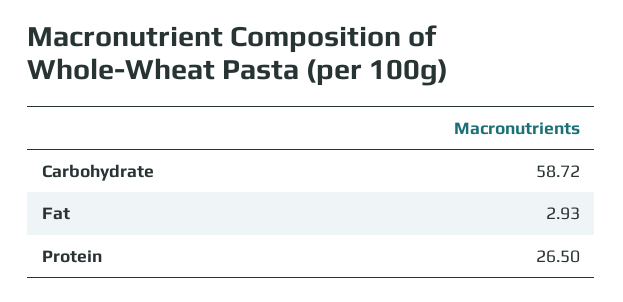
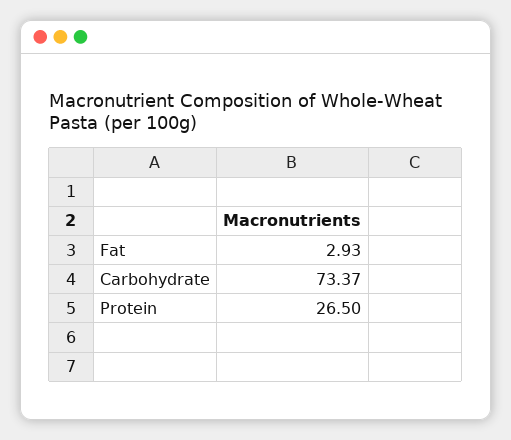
Carbohydrate: 58.72 -> 73.37

